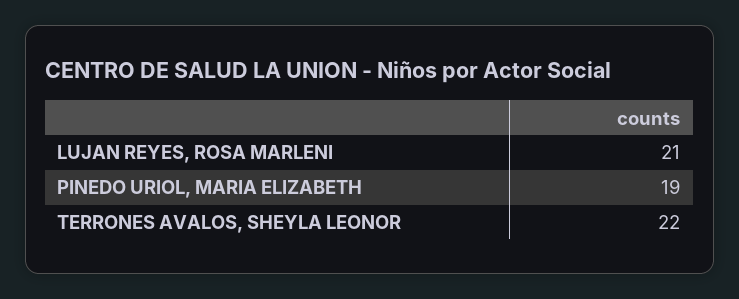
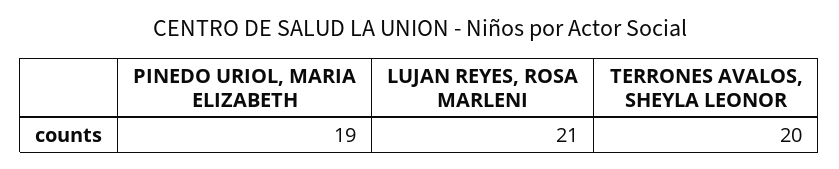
TERRONES AVALOS, SHEYLA LEONOR: 22 -> 20

